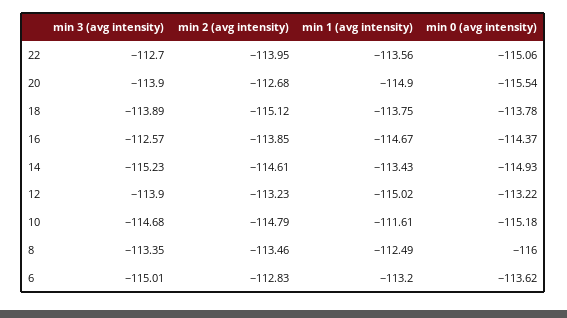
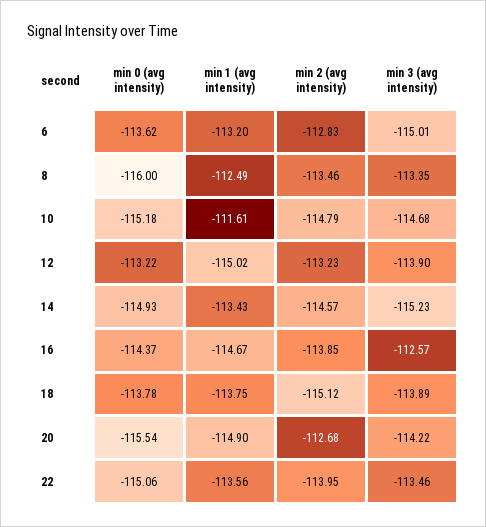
min 3 (avg intensity), 22: -112.7 -> -113.46
min 3 (avg intensity), 20: -113.9 -> -114.22
min 2 (avg intensity), 14: -114.61 -> -114.57

